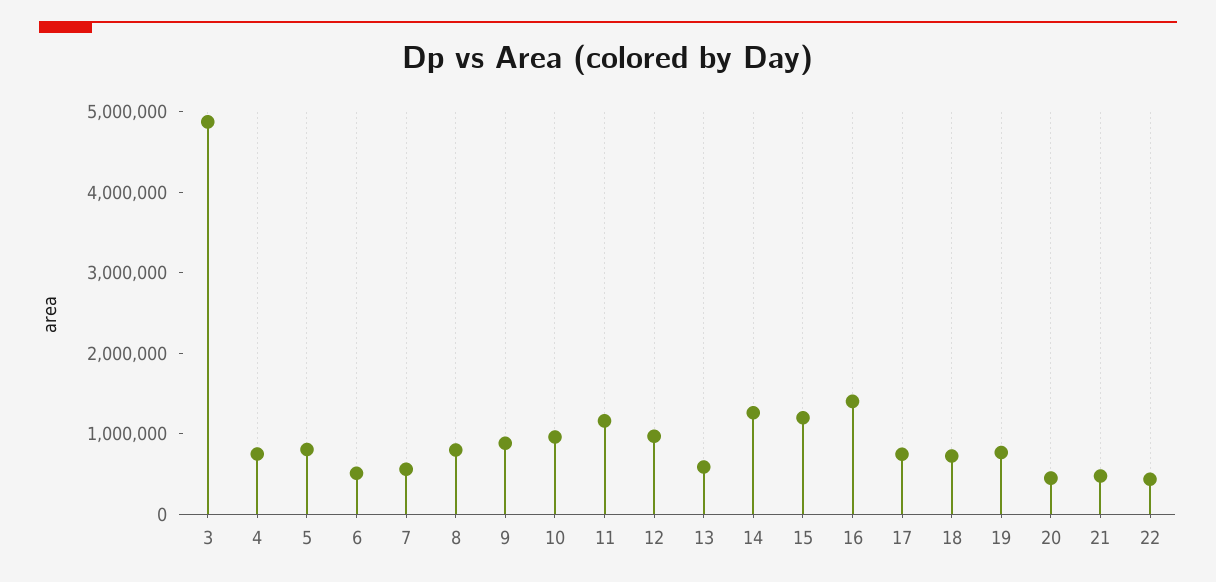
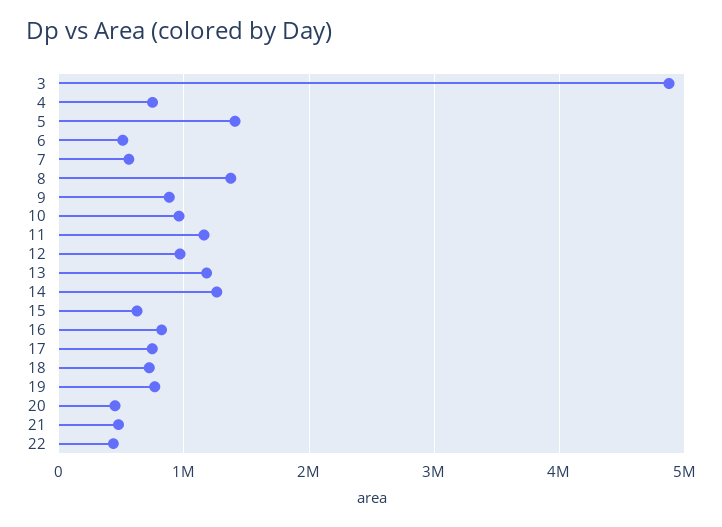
5: 800000 -> 1400000
8: 800000 -> 1400000
13: 600000 -> 1200000
15: 1200000 -> 600000
16: 1400000 -> 800000

